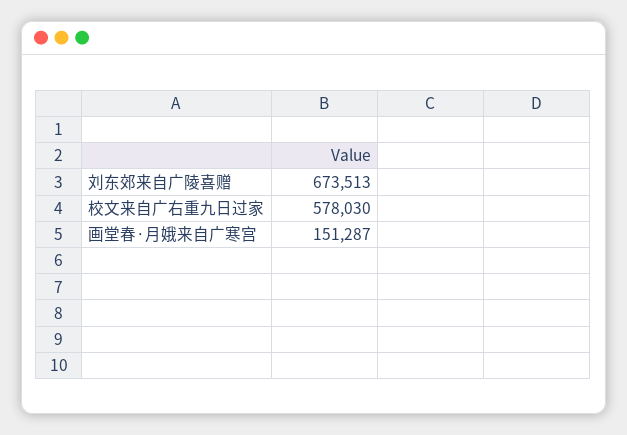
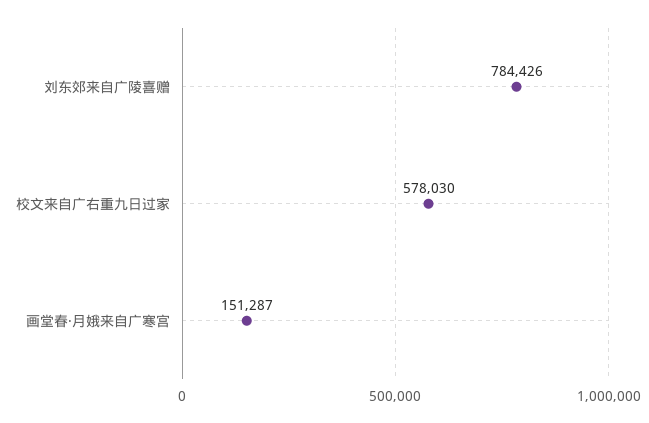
刘东郊来自广陵喜赠: 673513 -> 784426

